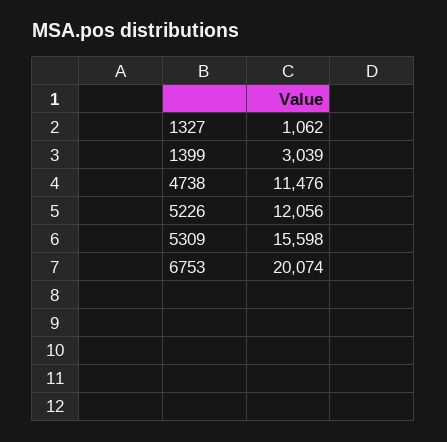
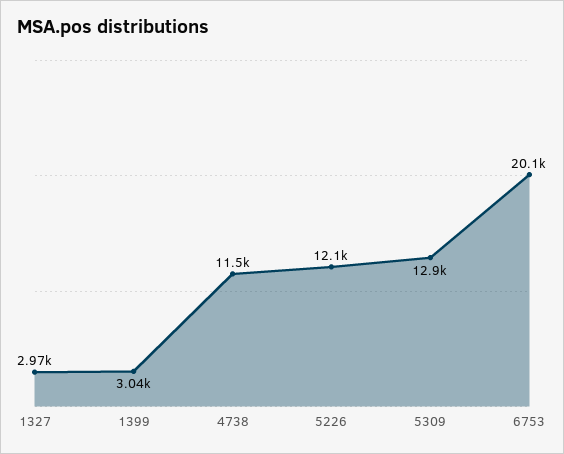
1327: 1062 -> 2970
5309: 15598 -> 12900

